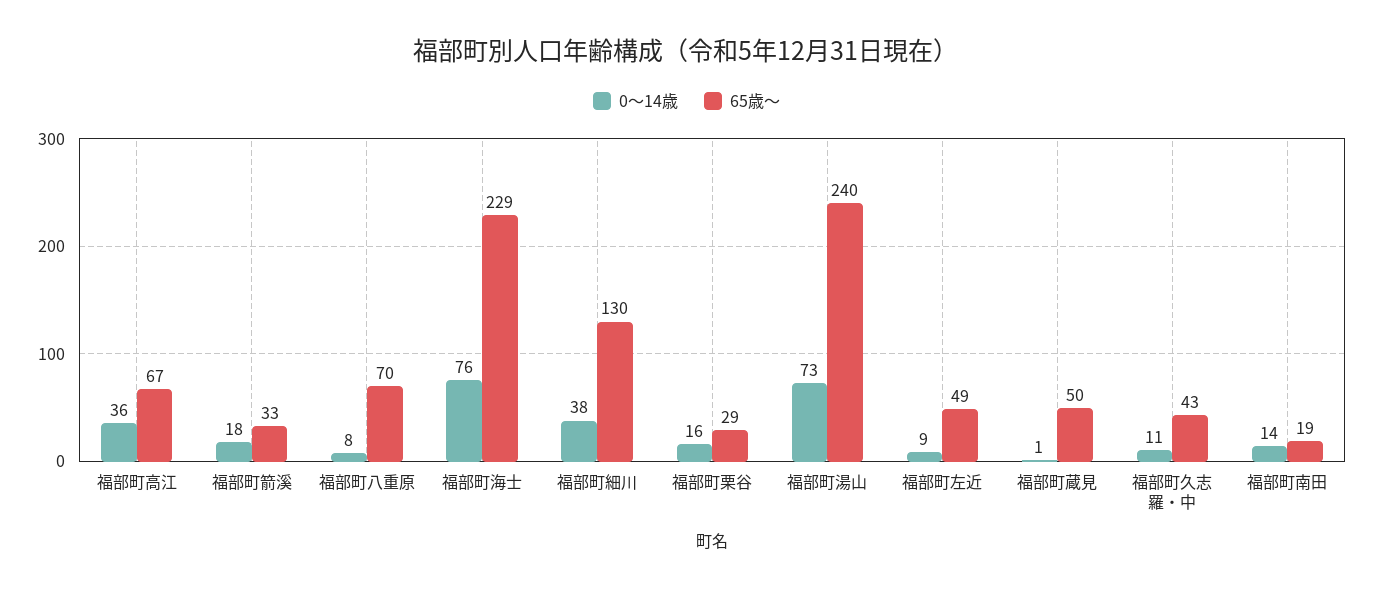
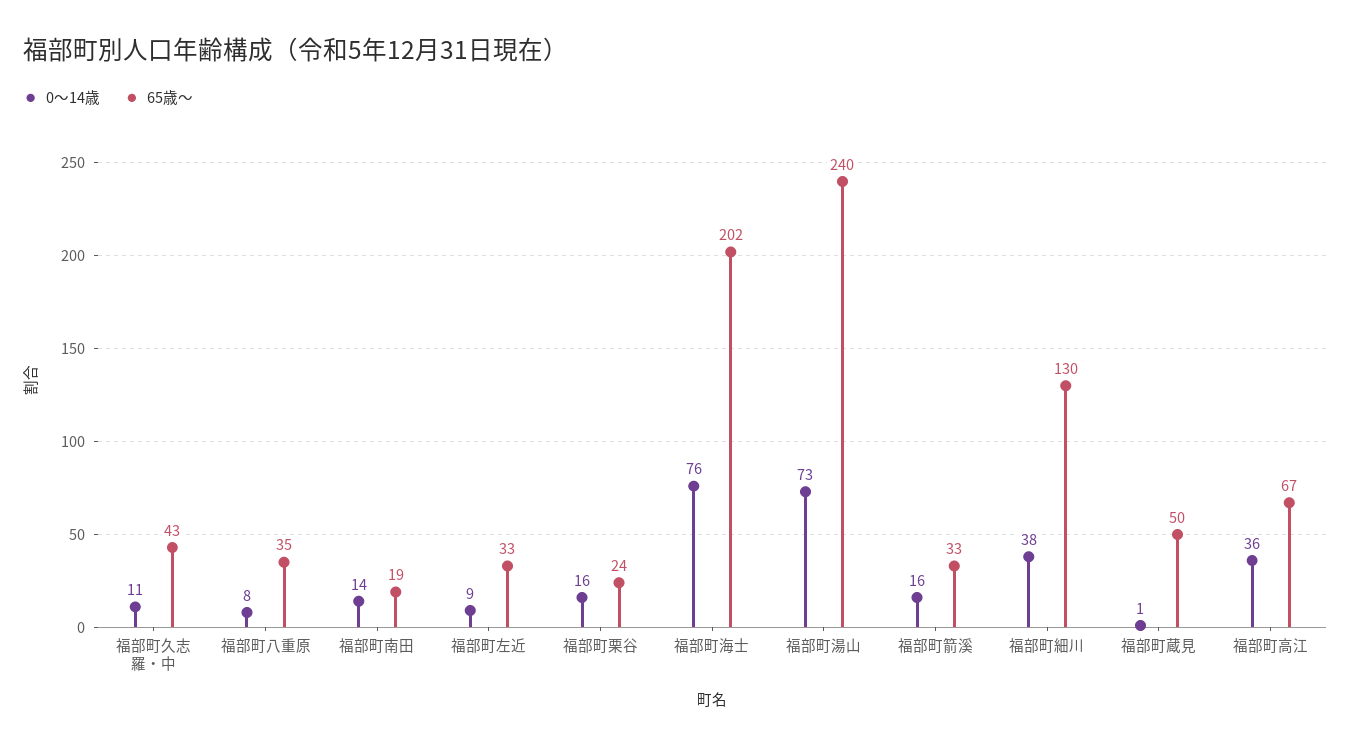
0～14歳, 福部町箭溪: 18 -> 16
65歳～, 福部町八重原: 70 -> 35
65歳～, 福部町海士: 229 -> 202
65歳～, 福部町栗谷: 29 -> 24
65歳～, 福部町左近: 49 -> 33

